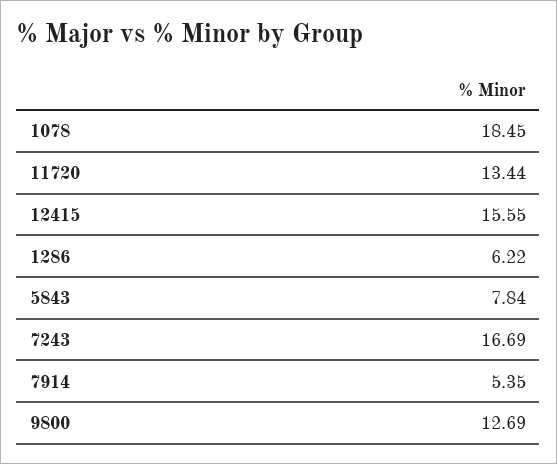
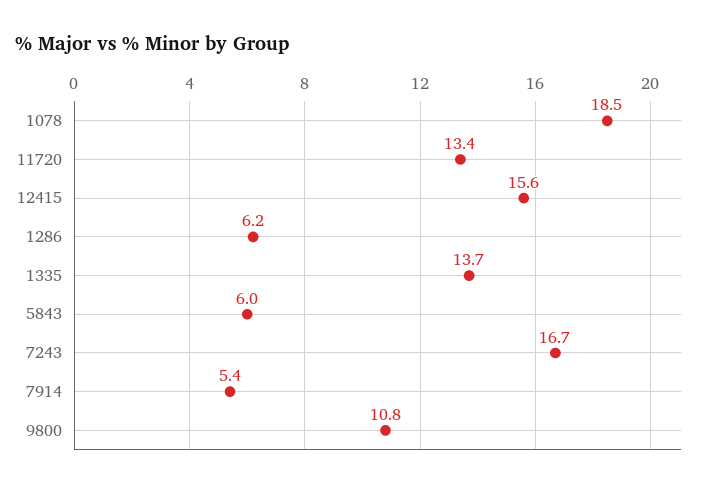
5843: 7.84 -> 6
9800: 12.69 -> 10.8
1335: none -> 13.7

